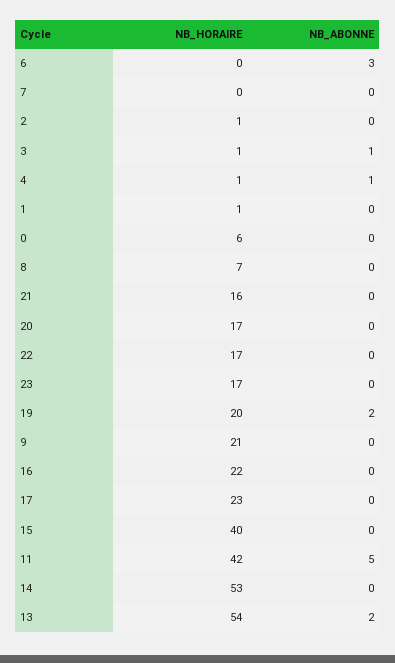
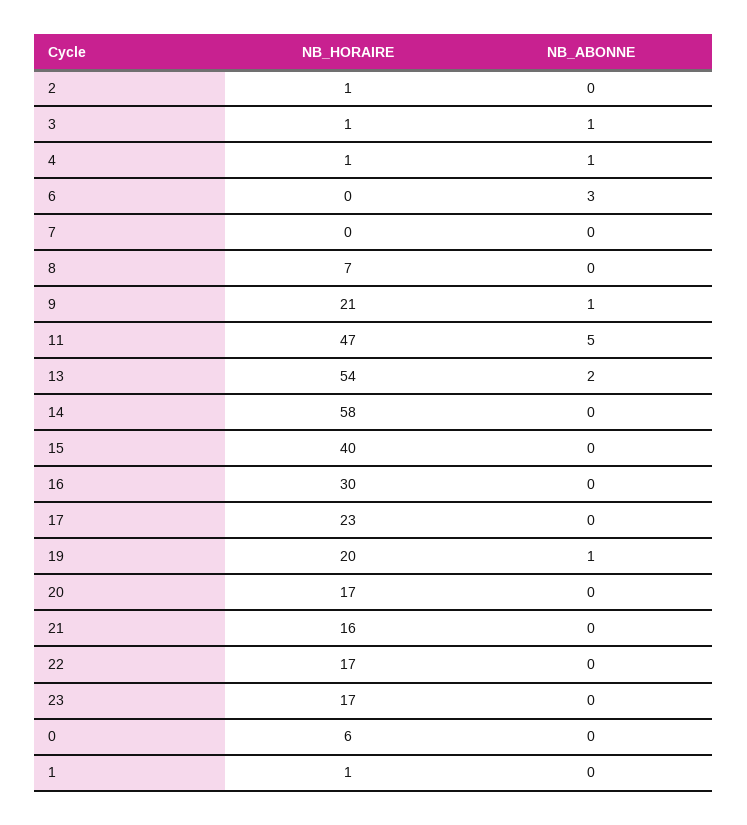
NB_ABONNE, 19: 2 -> 1
NB_ABONNE, 9: 0 -> 1
NB_HORAIRE, 16: 22 -> 30
NB_HORAIRE, 11: 42 -> 47
NB_HORAIRE, 14: 53 -> 58

